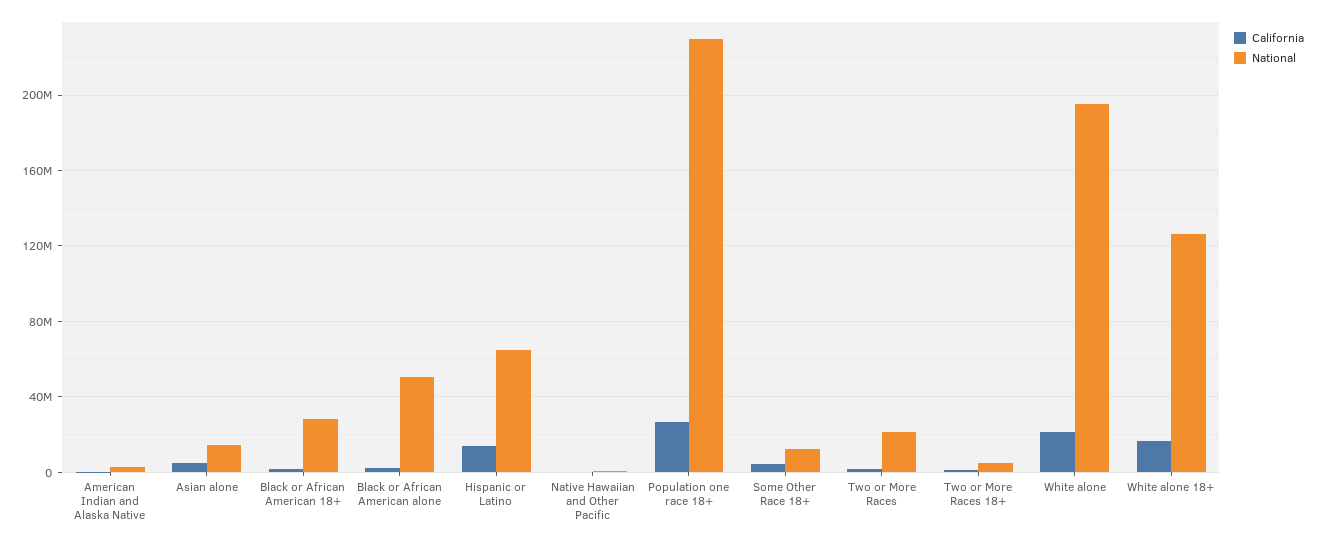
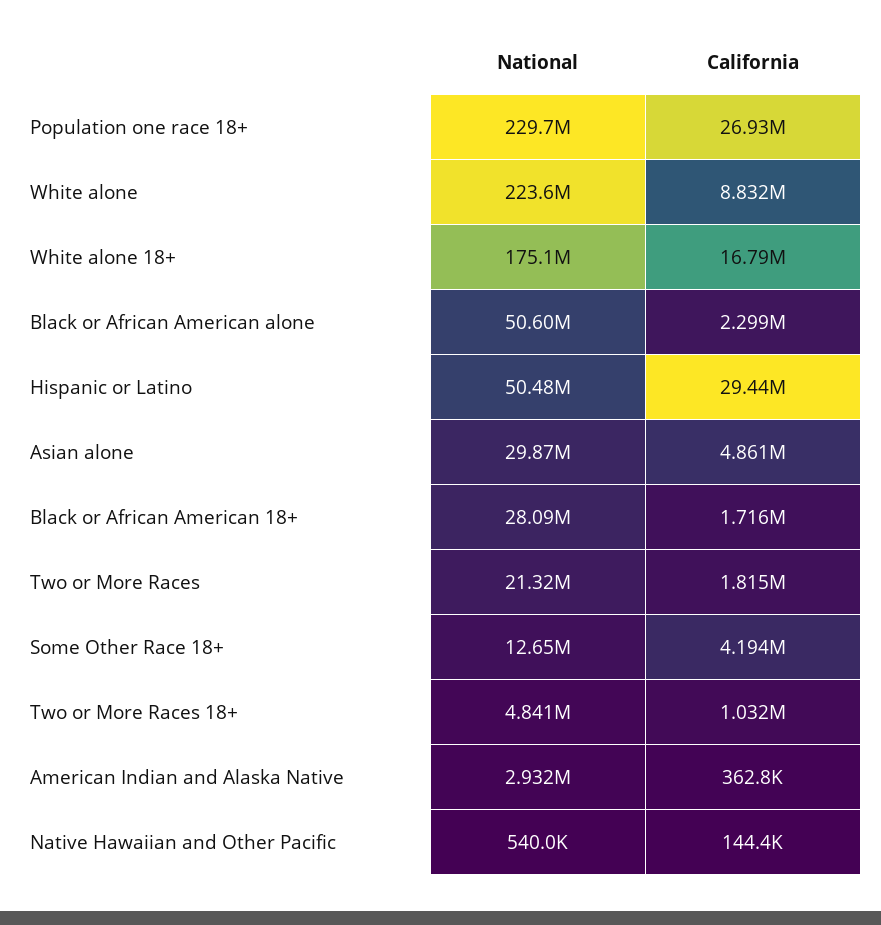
National, Asian alone: 15000000 -> 29870000
California, Hispanic or Latino: 15000000 -> 29440000
National, Hispanic or Latino: 65000000 -> 50480000
California, White alone: 20000000 -> 8832000
National, White alone: 195000000 -> 223600000
National, White alone 18+: 125000000 -> 175100000

